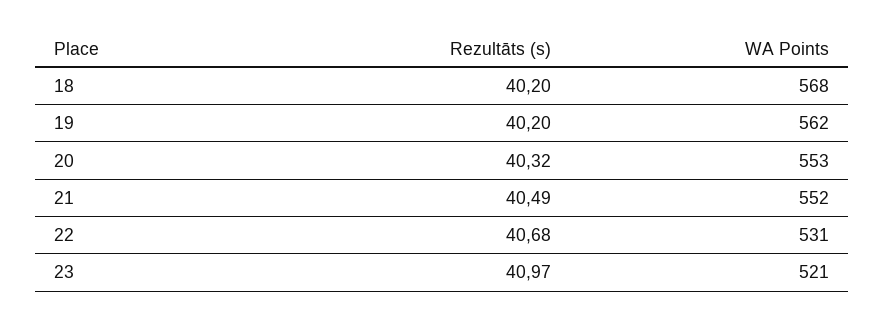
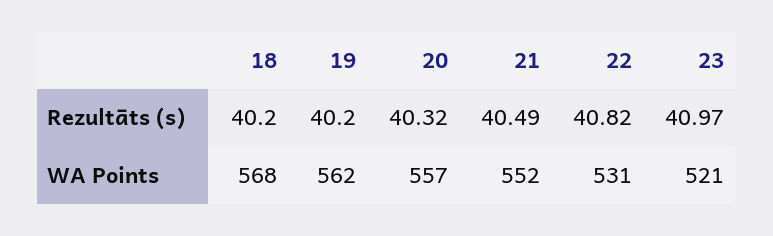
WA Points, 20: 553 -> 557
Rezultāts (s), 22: 40.68 -> 40.82

